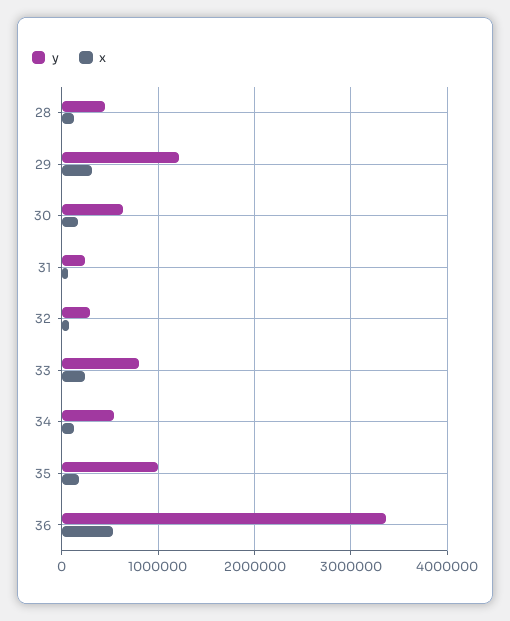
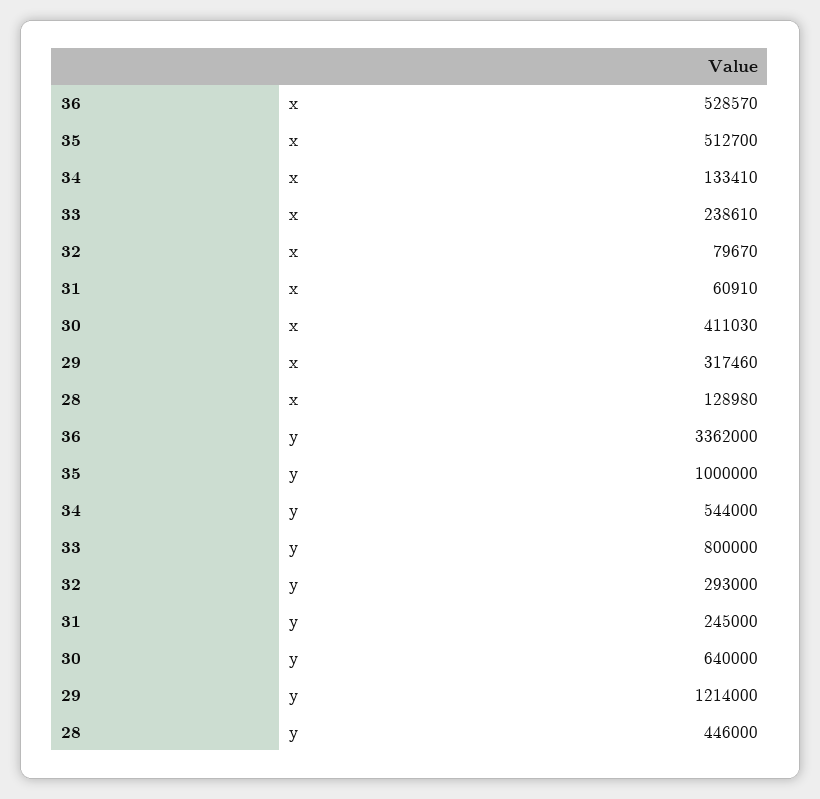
x, 30: 200000 -> 411030
x, 35: 200000 -> 512700

